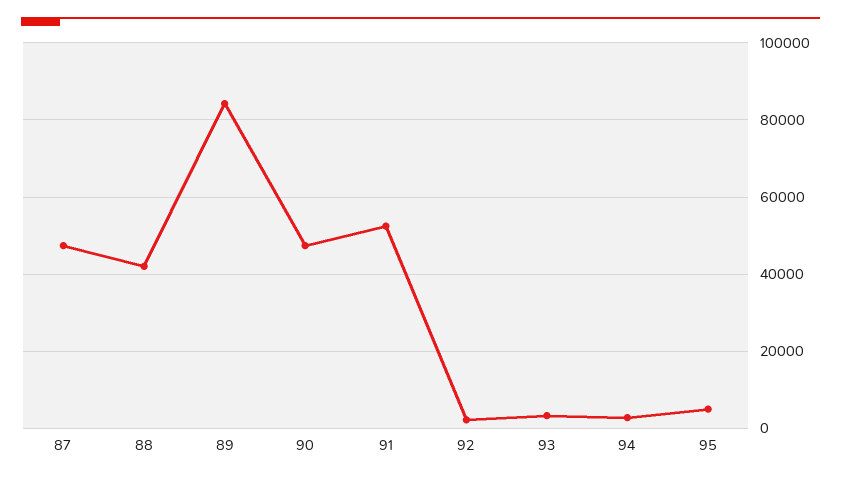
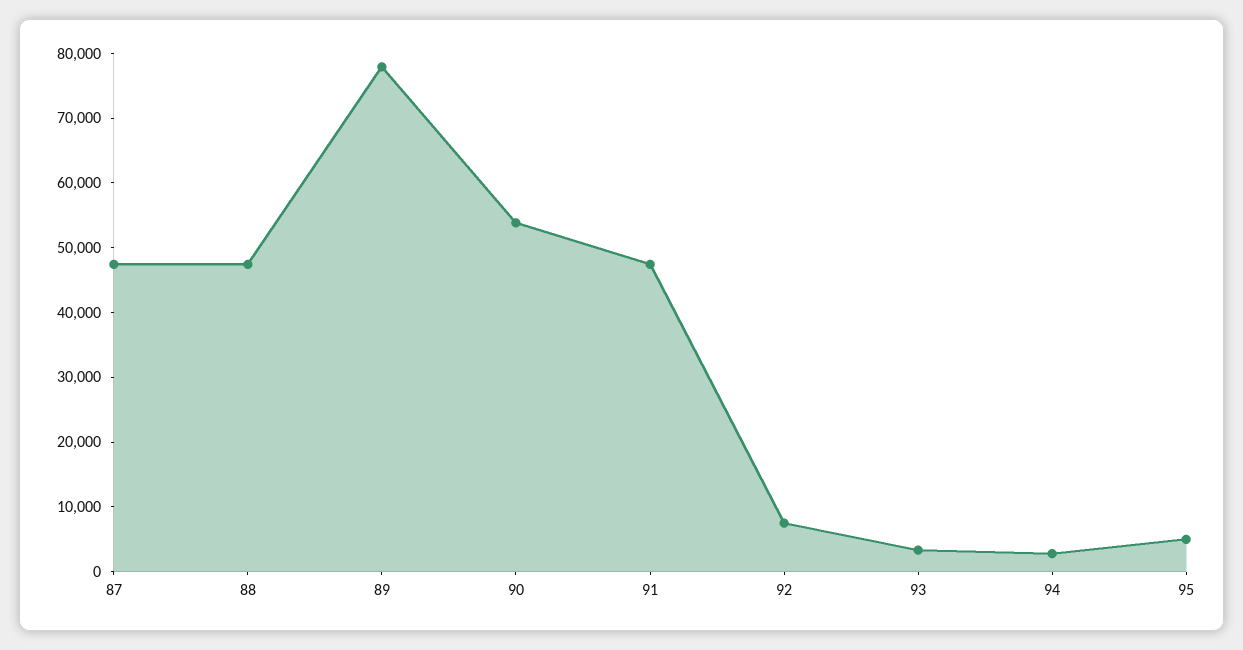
88: 42000 -> 48000
89: 84000 -> 78000
90: 48000 -> 54000
91: 52000 -> 48000
92: 2000 -> 8000

